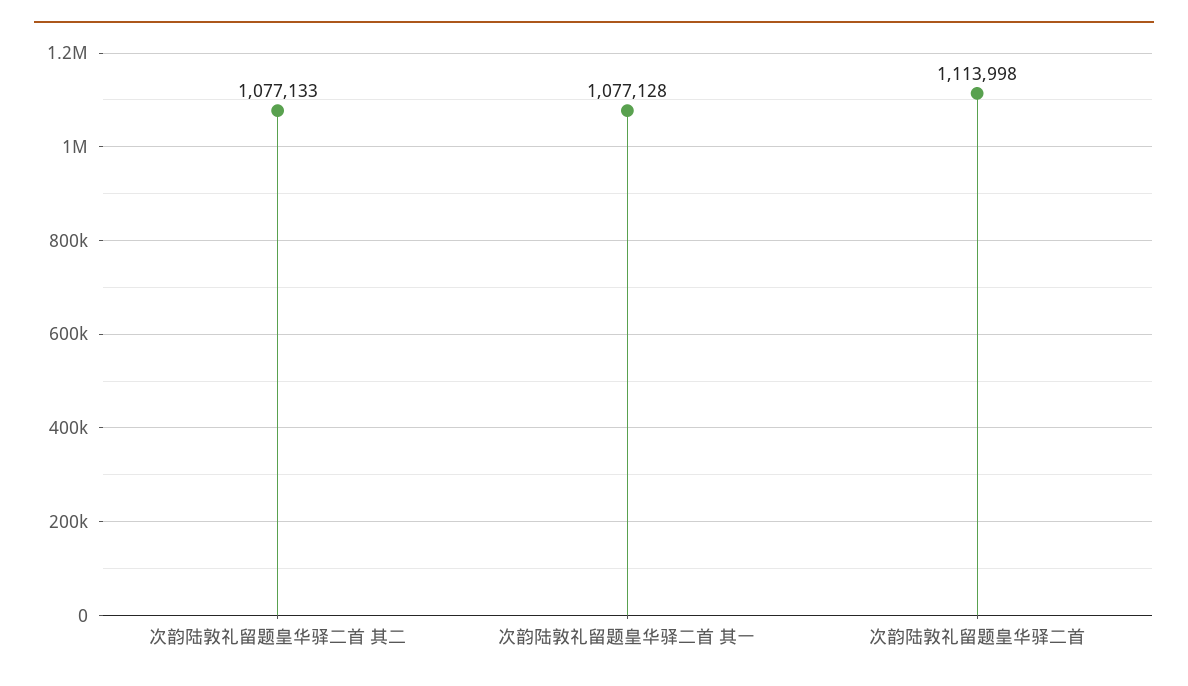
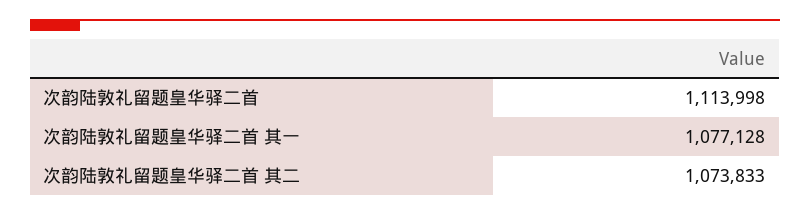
次韵陆敦礼留题皇华驿二首 其二: 1077133 -> 1073833

